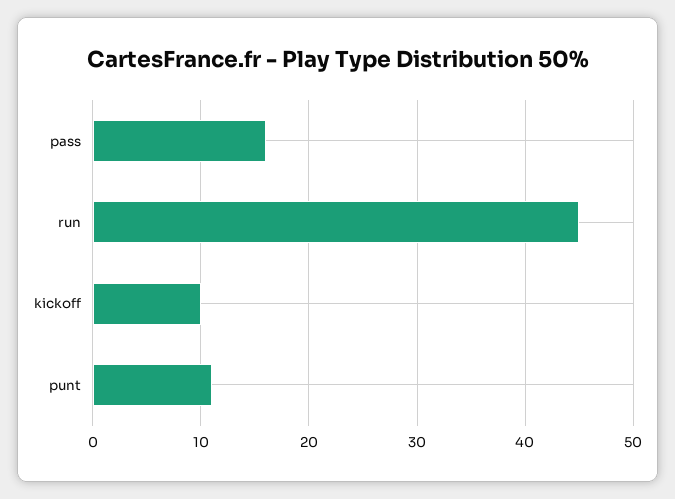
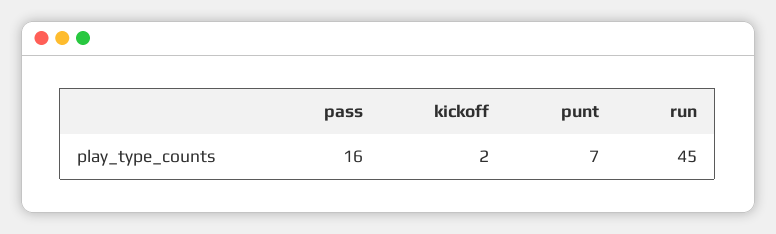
kickoff: 10 -> 2
punt: 11 -> 7

